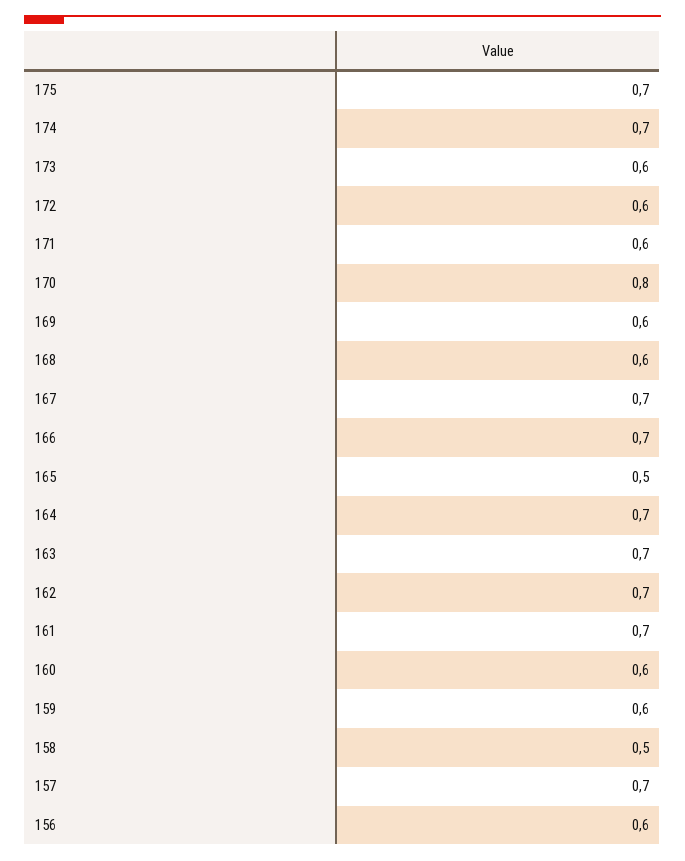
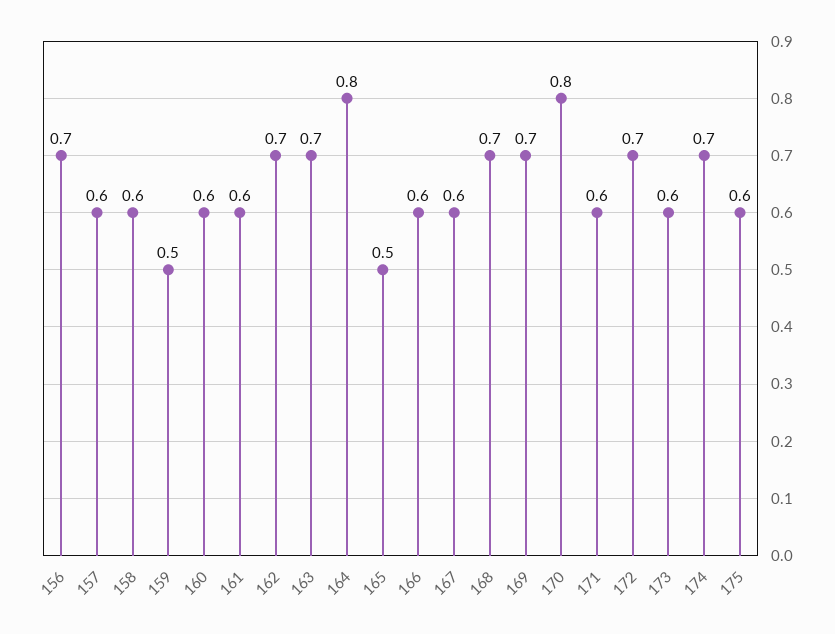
175: 0.7 -> 0.6
172: 0.6 -> 0.7
169: 0.6 -> 0.7
168: 0.6 -> 0.7
167: 0.7 -> 0.6
166: 0.7 -> 0.6
164: 0.7 -> 0.8
161: 0.7 -> 0.6
159: 0.6 -> 0.5
158: 0.5 -> 0.6
157: 0.7 -> 0.6
156: 0.6 -> 0.7

